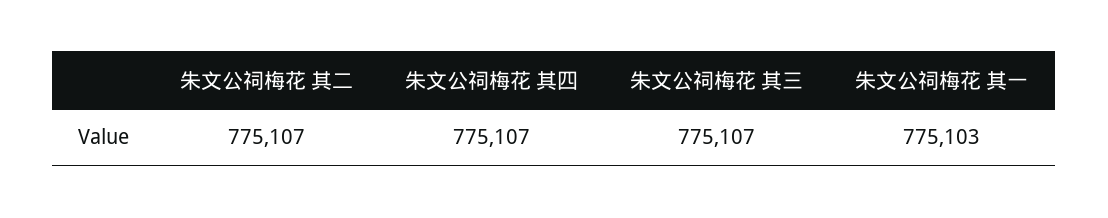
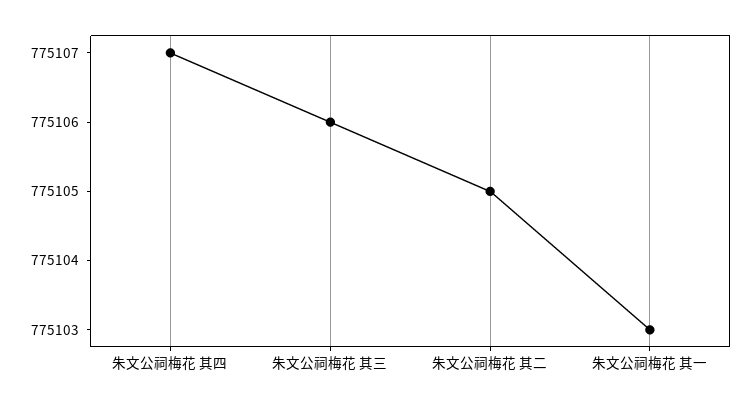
朱文公祠梅花 其二: 775107 -> 775105
朱文公祠梅花 其三: 775107 -> 775106

